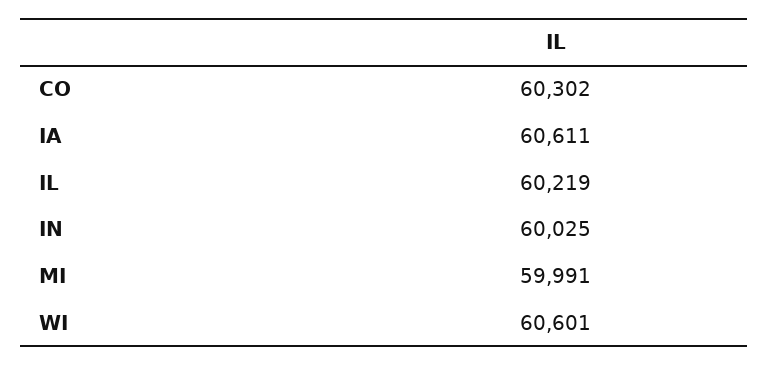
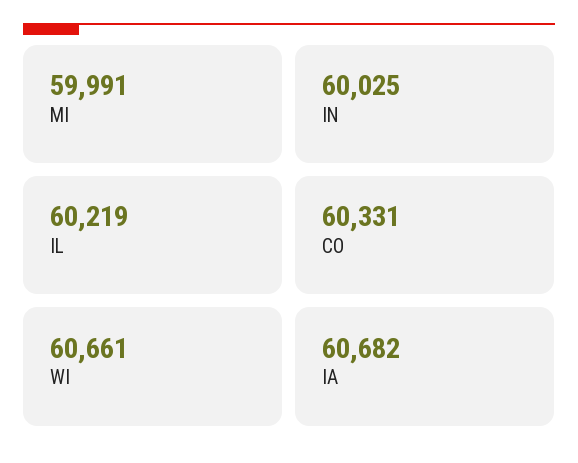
CO: 60302 -> 60331
IA: 60611 -> 60682
WI: 60601 -> 60661

